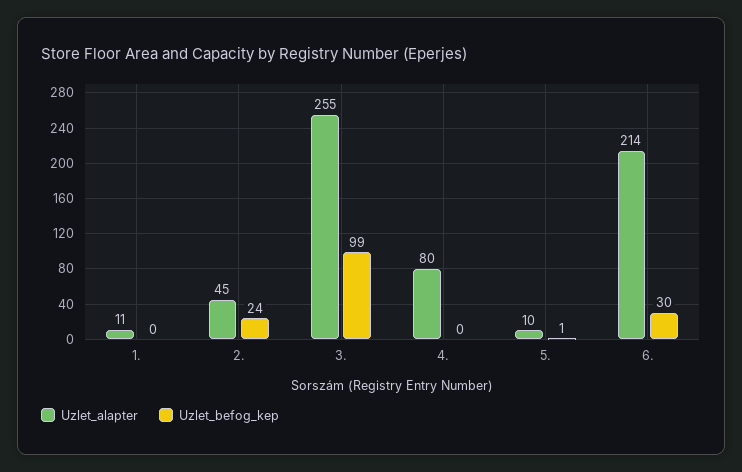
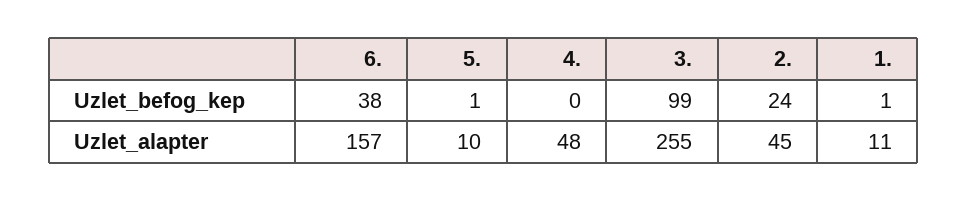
Uzlet_befog_kep, 1.: 0 -> 1
Uzlet_alapter, 4.: 80 -> 48
Uzlet_alapter, 6.: 214 -> 157
Uzlet_befog_kep, 6.: 30 -> 38

